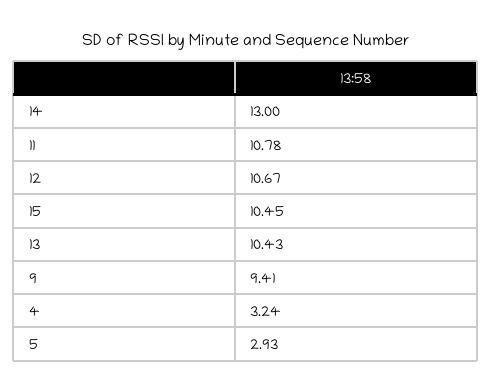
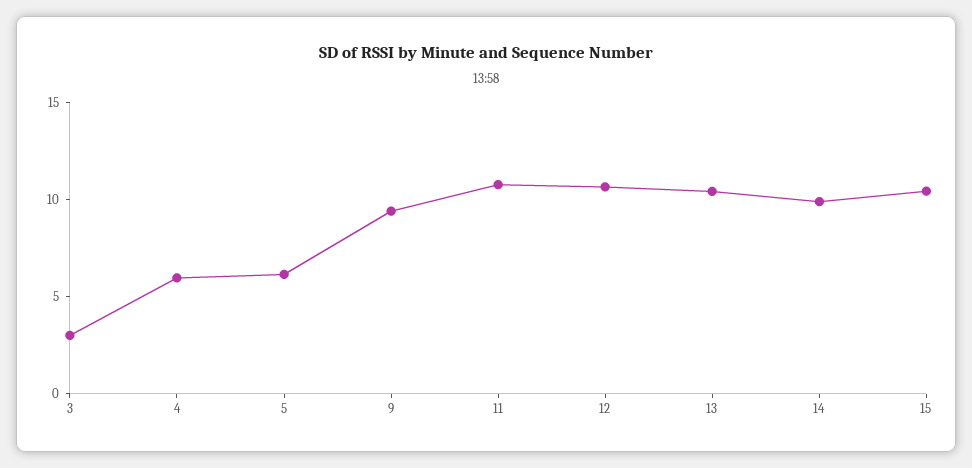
14: 13 -> 10
4: 3.24 -> 6
5: 2.93 -> 6
3: none -> 3

